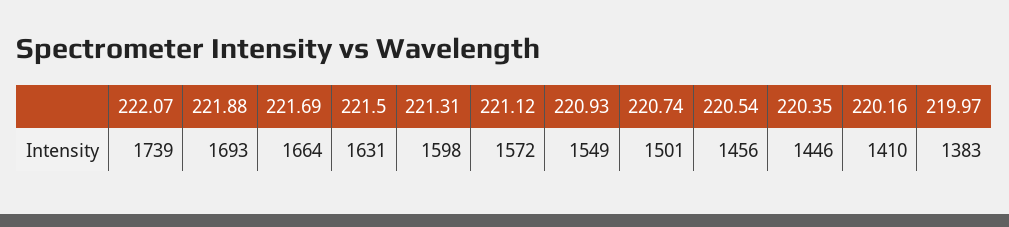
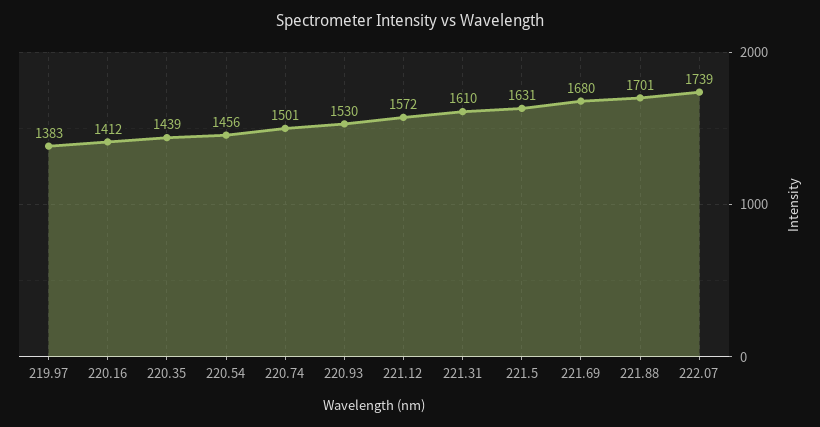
221.88: 1693 -> 1701
221.69: 1664 -> 1680
221.31: 1598 -> 1610
220.93: 1549 -> 1530
220.35: 1446 -> 1439
220.16: 1410 -> 1412

